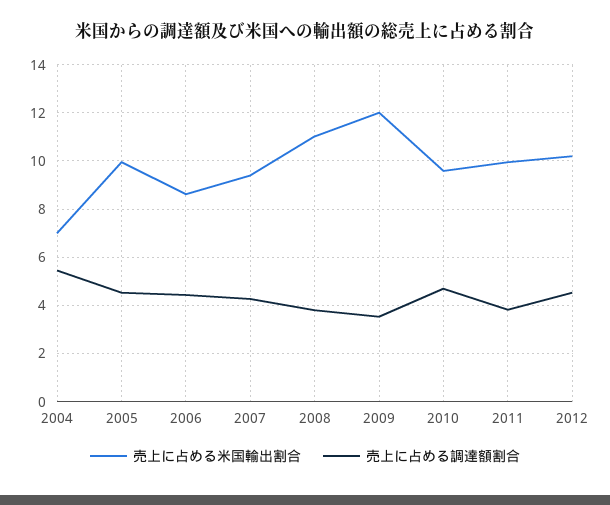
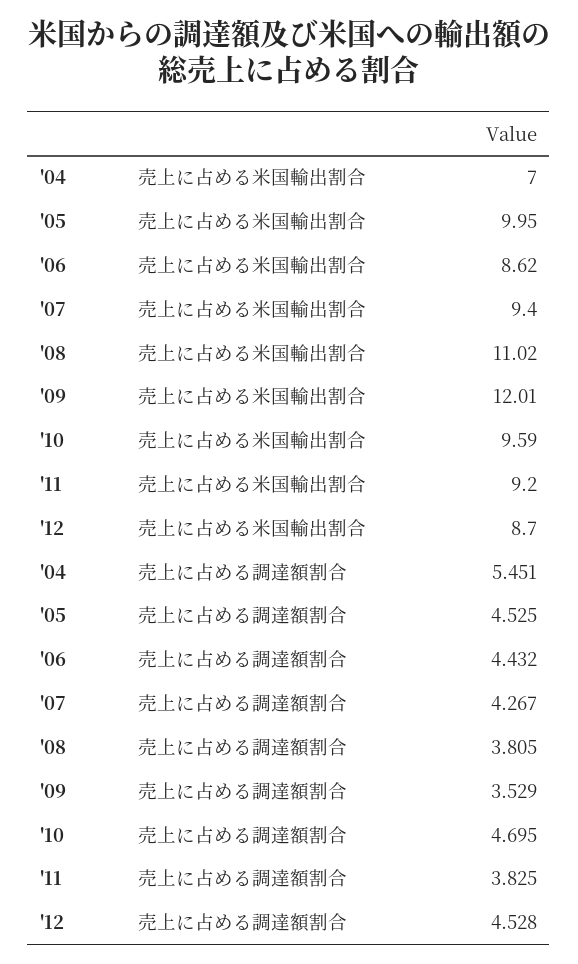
売上に占める米国輸出割合, 2011: 10 -> 9.2
売上に占める米国輸出割合, 2012: 10.25 -> 8.7

